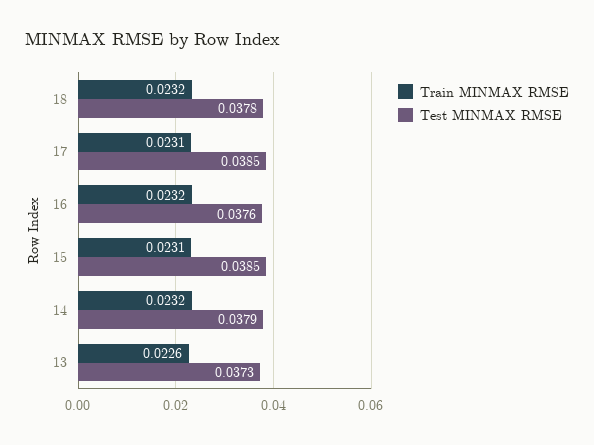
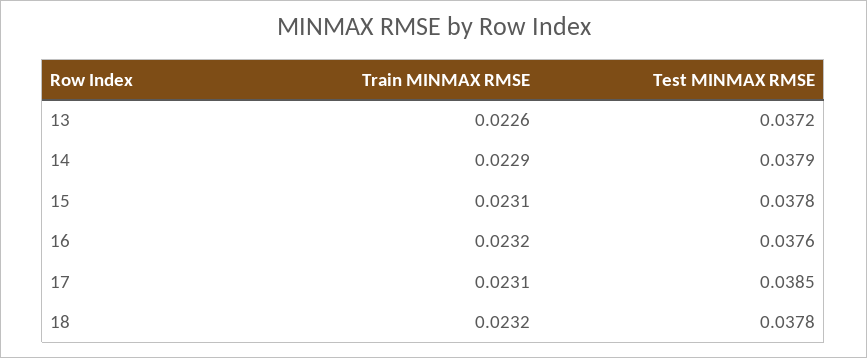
Test MINMAX RMSE, 15: 0.0385 -> 0.0378
Train MINMAX RMSE, 14: 0.0232 -> 0.0229
Test MINMAX RMSE, 13: 0.0373 -> 0.0372

